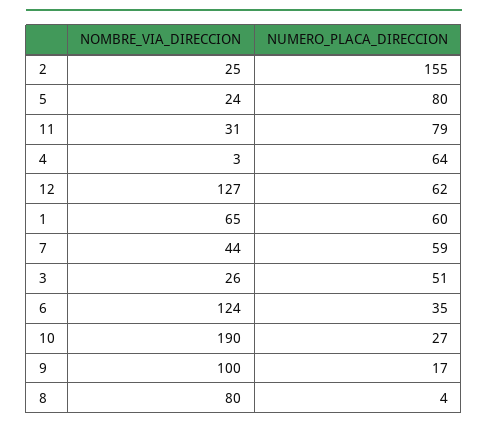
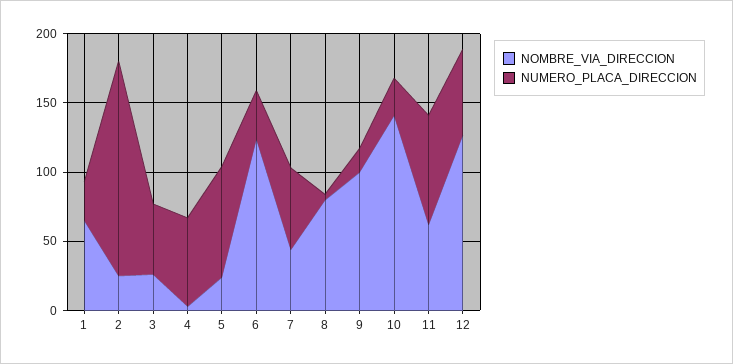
NOMBRE_VIA_DIRECCION, 11: 31 -> 60
NUMERO_PLACA_DIRECCION, 1: 60 -> 30
NOMBRE_VIA_DIRECCION, 10: 190 -> 140

